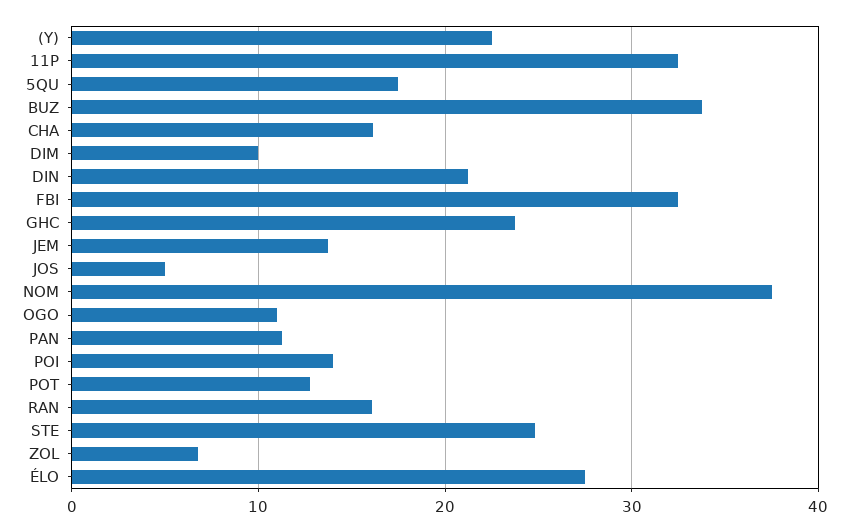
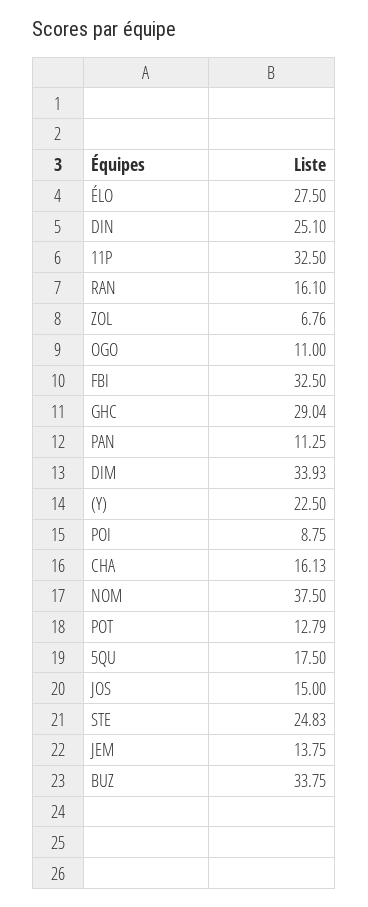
DIM: 10 -> 33.93
DIN: 21 -> 25.1
GHC: 24 -> 29.04
JOS: 5 -> 15
POI: 14 -> 8.75

